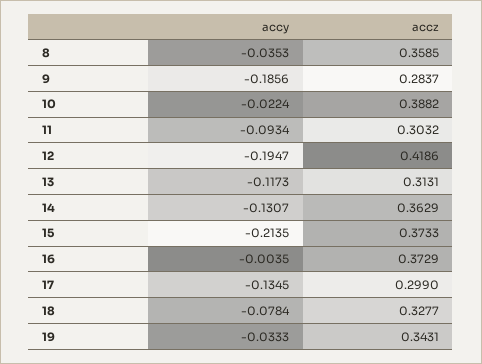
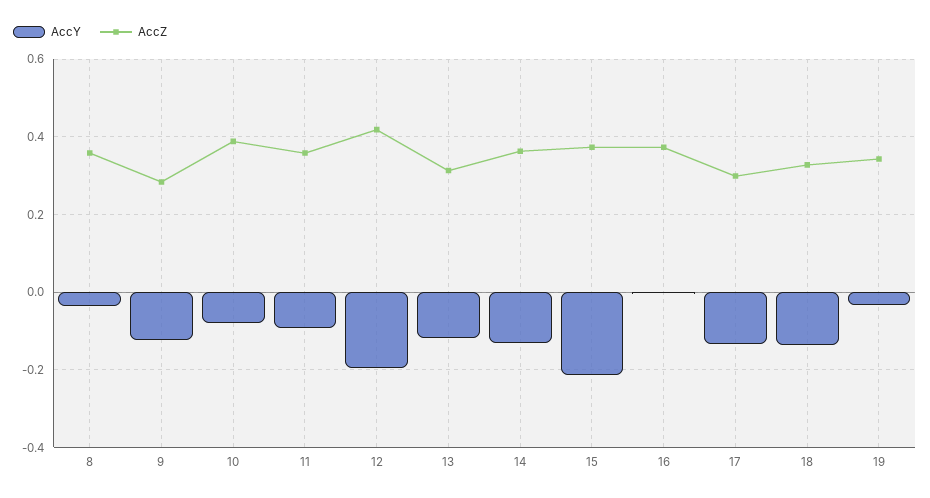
accy, 9: -0.1856 -> -0.12
accy, 10: -0.0224 -> -0.08
accz, 11: 0.3032 -> 0.36
accy, 18: -0.0784 -> -0.14

